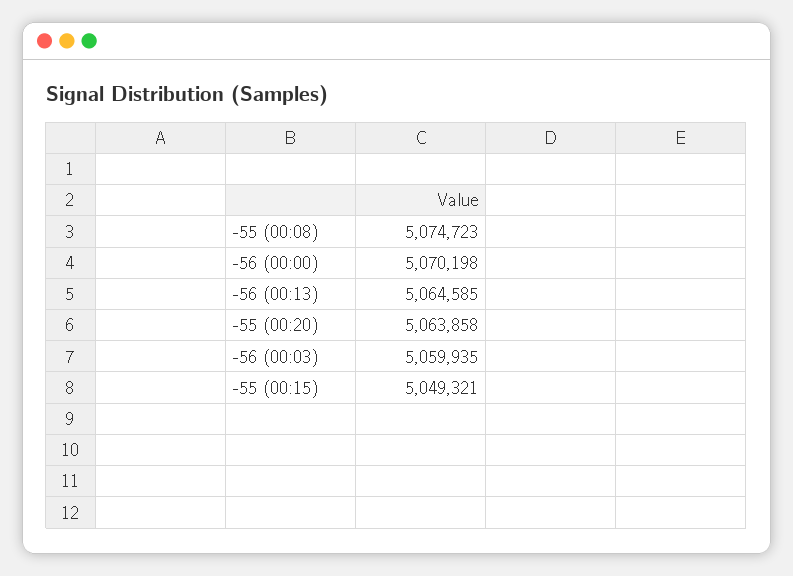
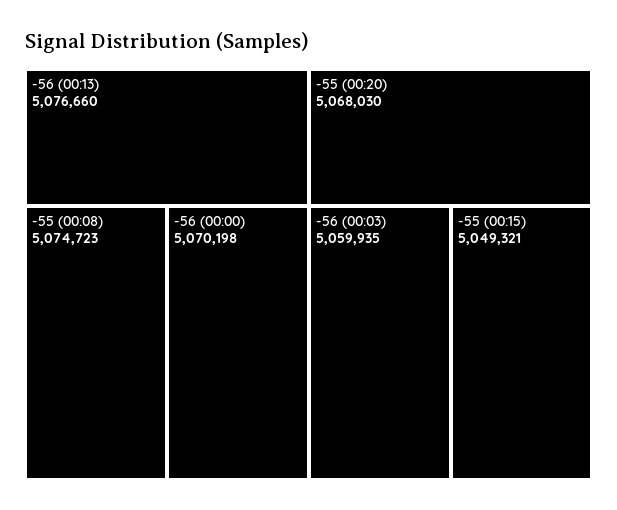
-56 (00:13): 5064585 -> 5076660
-55 (00:20): 5063858 -> 5068030

